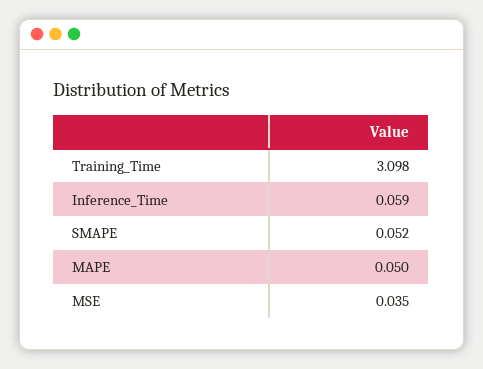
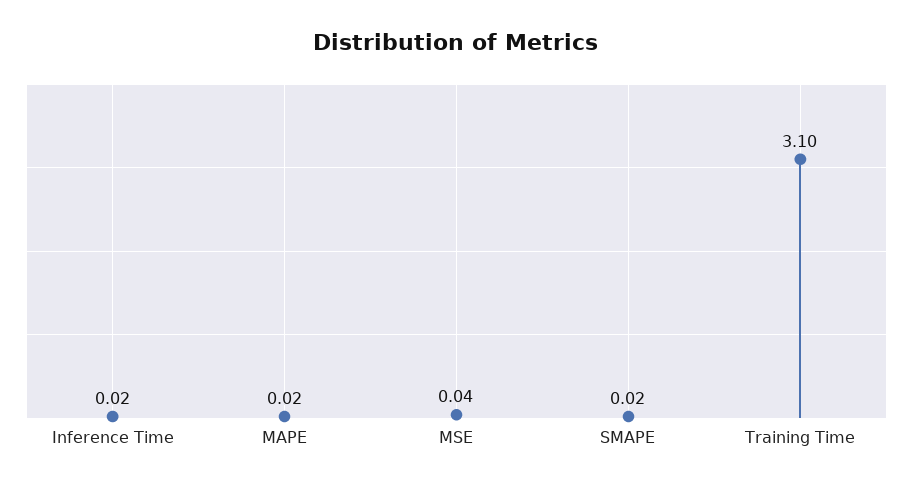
Inference_Time: 0.059 -> 0.02
SMAPE: 0.052 -> 0.02
MAPE: 0.05 -> 0.02

